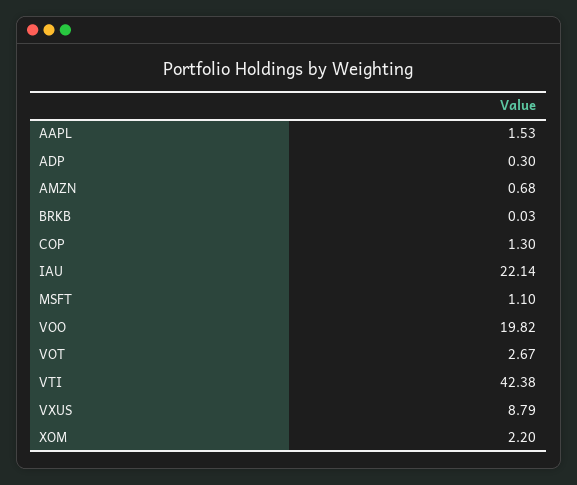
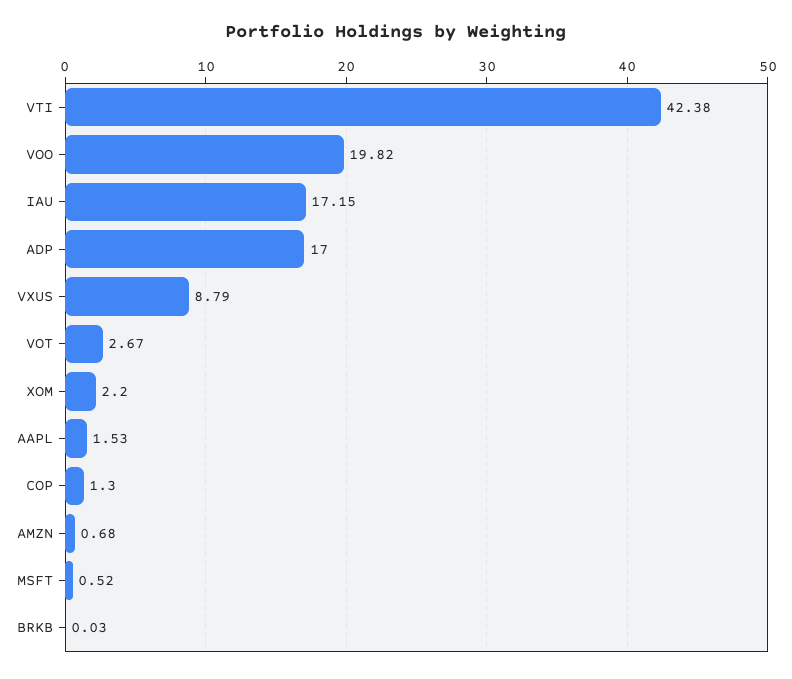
ADP: 0.3 -> 17
IAU: 22.14 -> 17.15
MSFT: 1.1 -> 0.52

